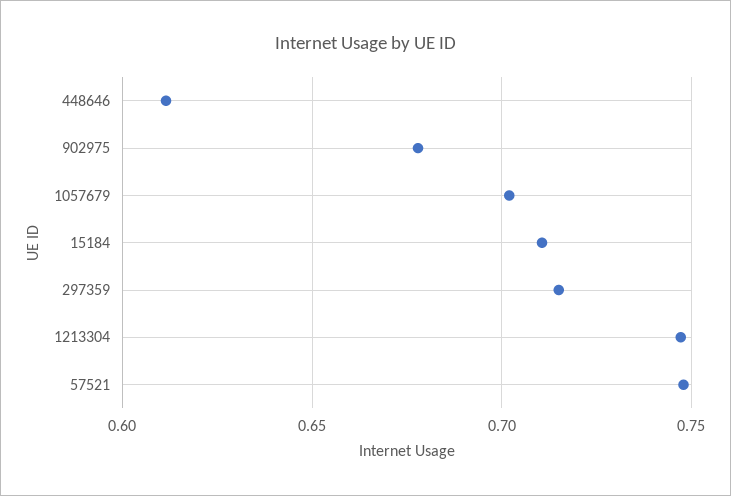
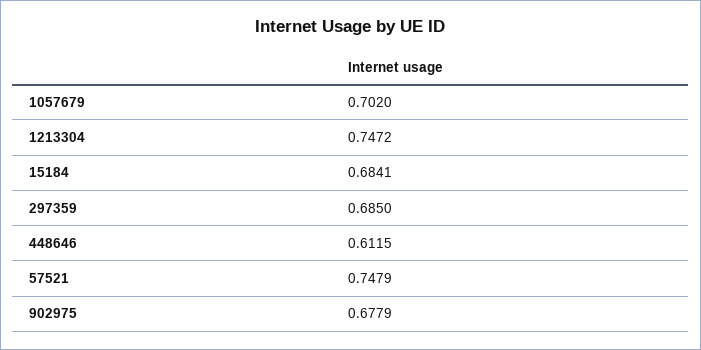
15184: 0.71 -> 0.6841
297359: 0.715 -> 0.685

